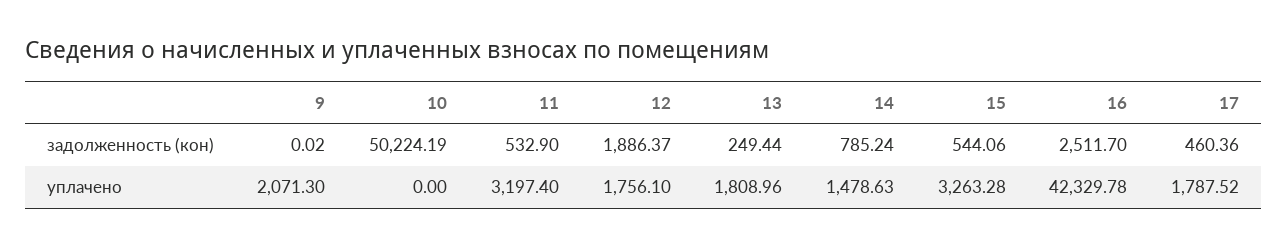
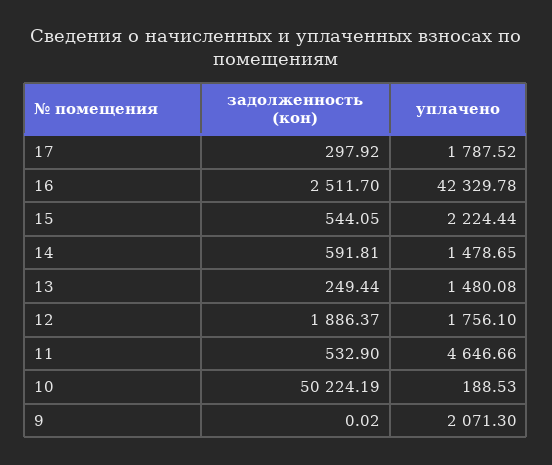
14, задолженность (кон): 785.24 -> 591.81
15, задолженность (кон): 544.06 -> 544.05
17, задолженность (кон): 460.36 -> 297.92
10, уплачено: 0 -> 188.53
11, уплачено: 3197.4 -> 4646.66
13, уплачено: 1808.96 -> 1480.08
14, уплачено: 1478.63 -> 1478.65
15, уплачено: 3263.28 -> 2224.44

